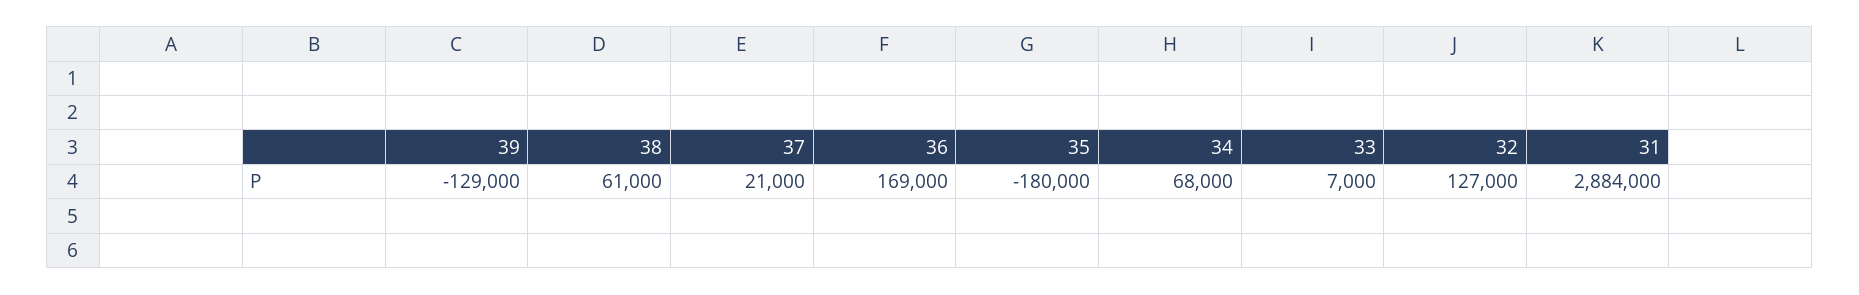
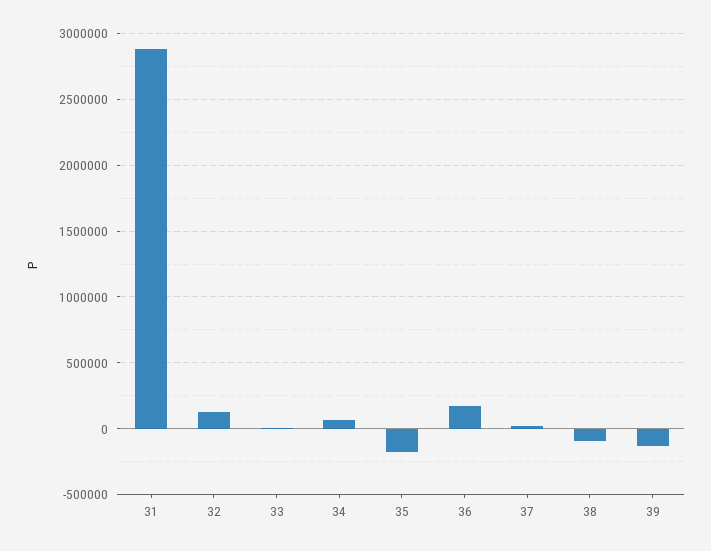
38: 61000 -> -100000

